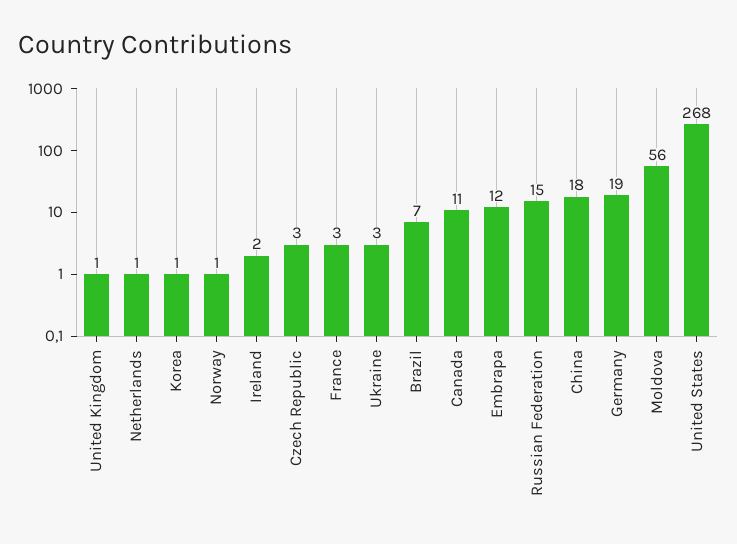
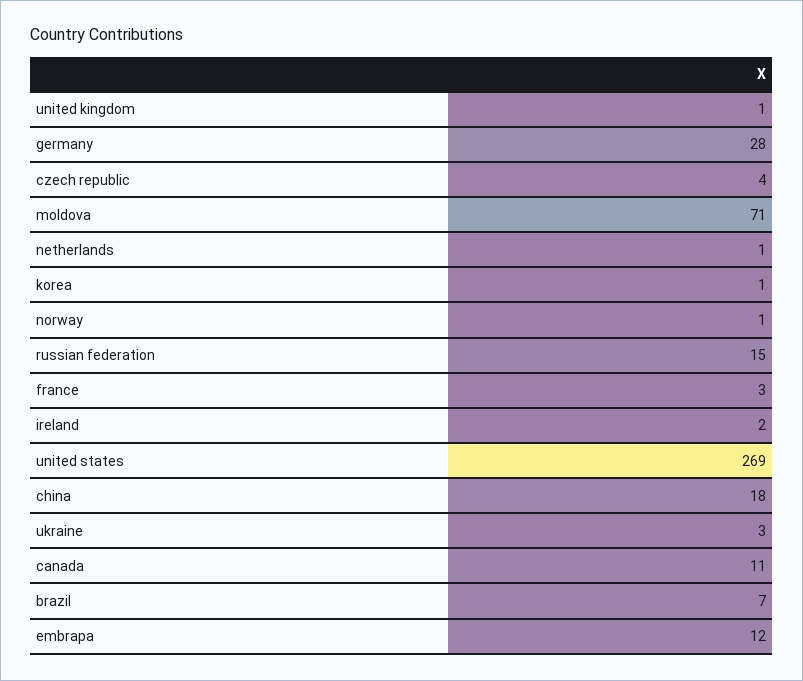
Czech Republic: 3 -> 4
Germany: 19 -> 28
Moldova: 56 -> 71
United States: 268 -> 269

